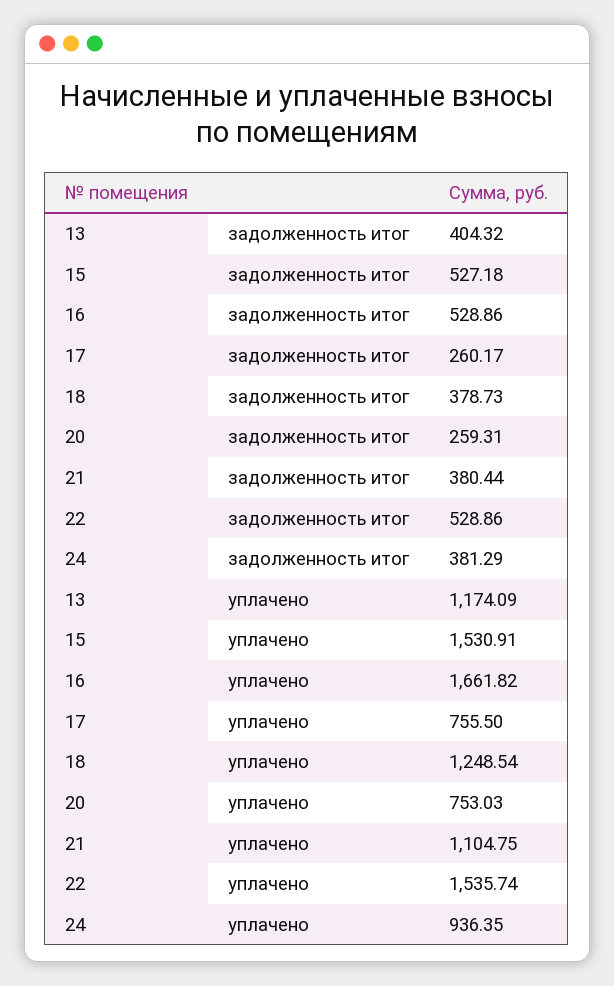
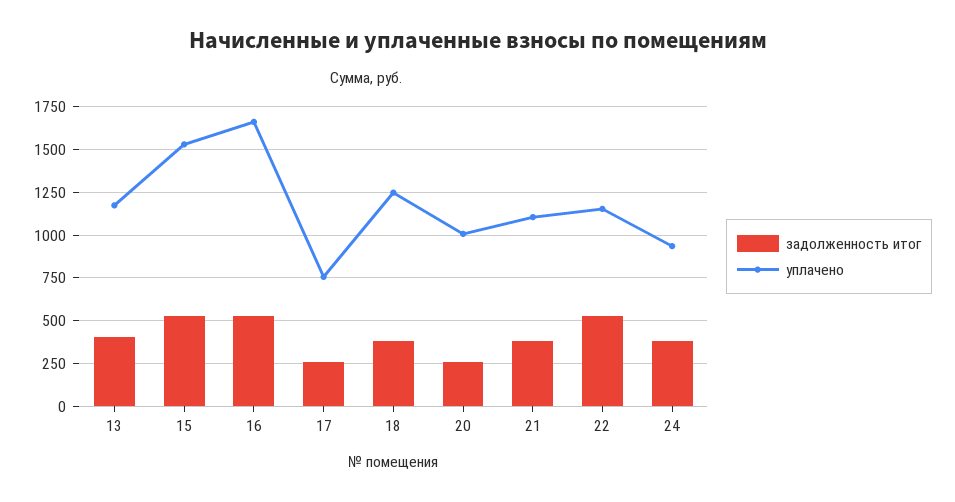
уплачено, 20: 753.03 -> 1000
уплачено, 22: 1535.74 -> 1150

